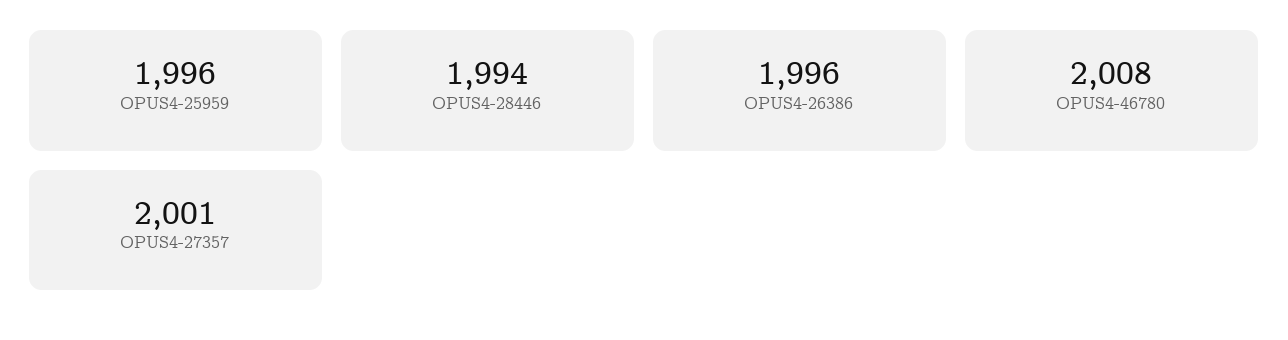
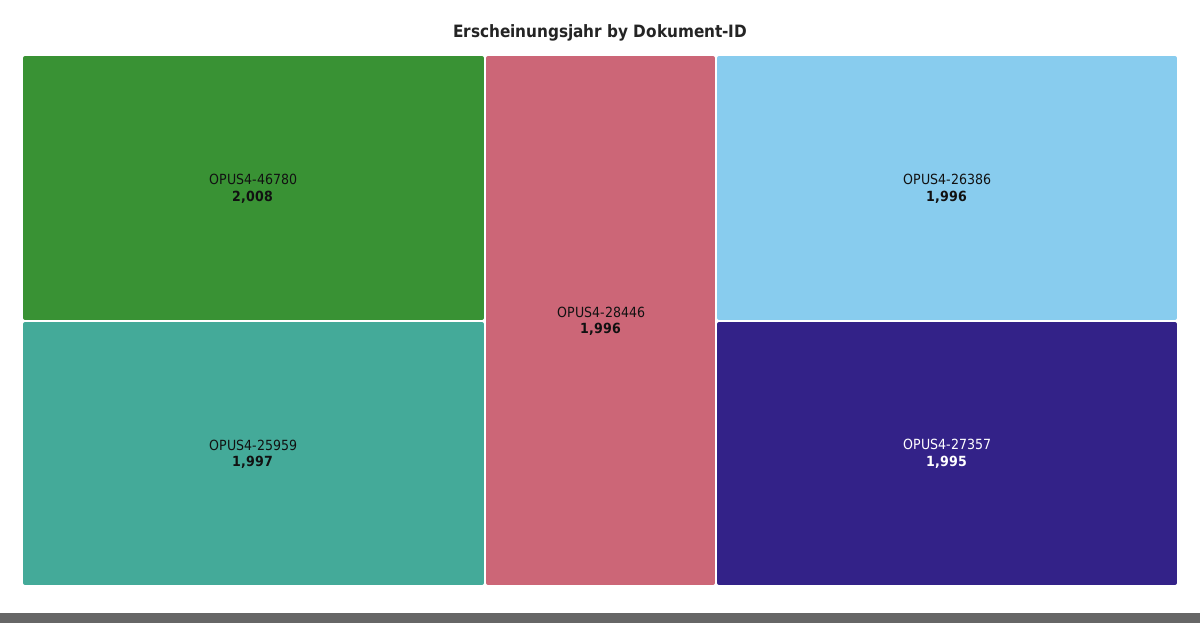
OPUS4-25959: 1996 -> 1997
OPUS4-28446: 1994 -> 1996
OPUS4-27357: 2001 -> 1995

